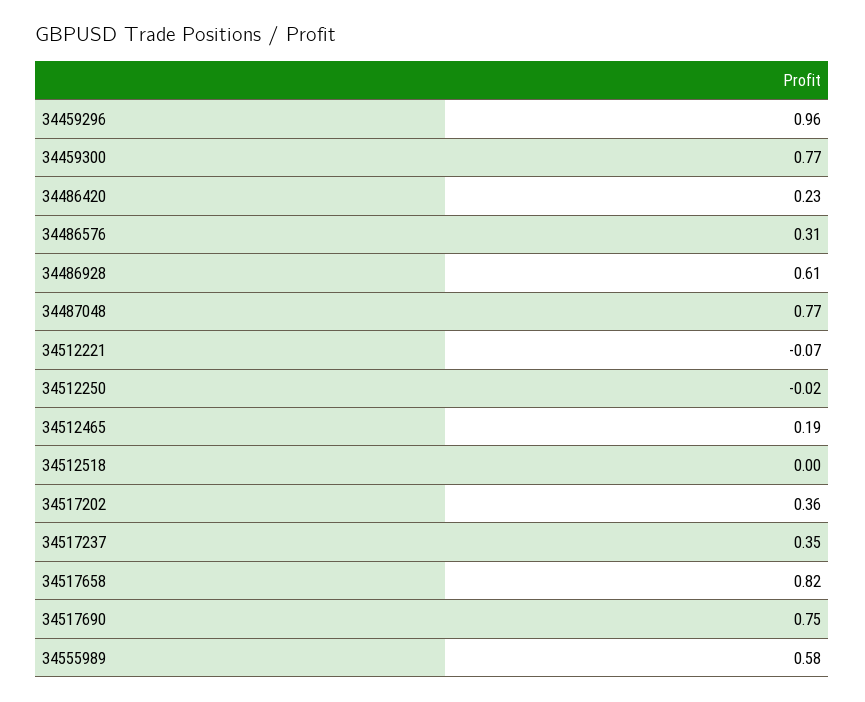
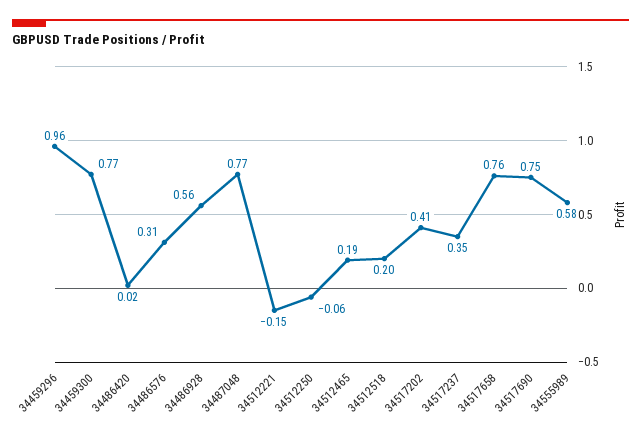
34486420: 0.23 -> 0.02
34486928: 0.61 -> 0.56
34512221: -0.07 -> -0.15
34512250: -0.02 -> -0.06
34512518: 0 -> 0.2
34517202: 0.36 -> 0.41
34517658: 0.82 -> 0.76

